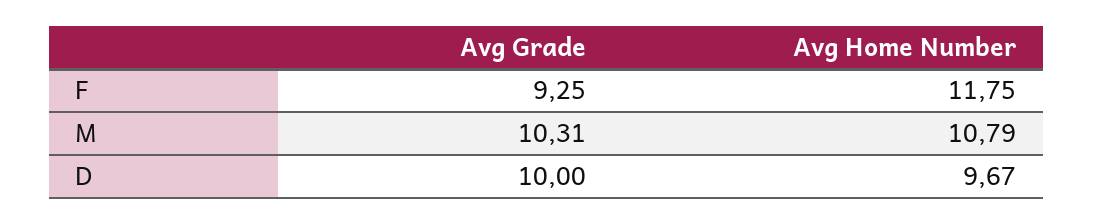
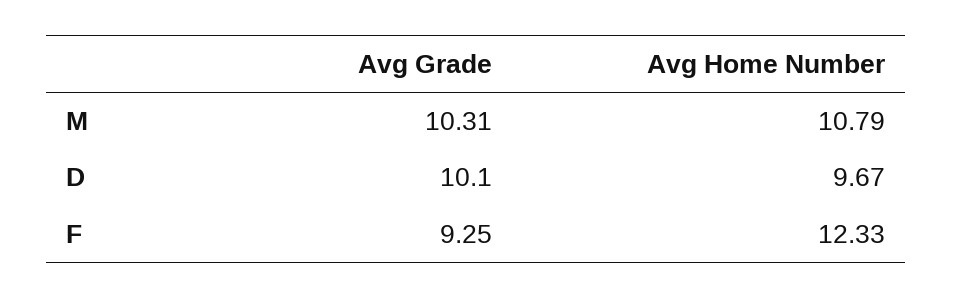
Avg Home Number, F: 11.75 -> 12.33
Avg Grade, D: 10 -> 10.1

